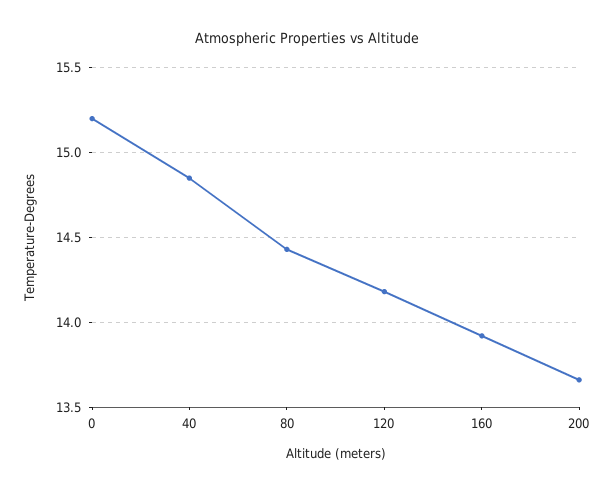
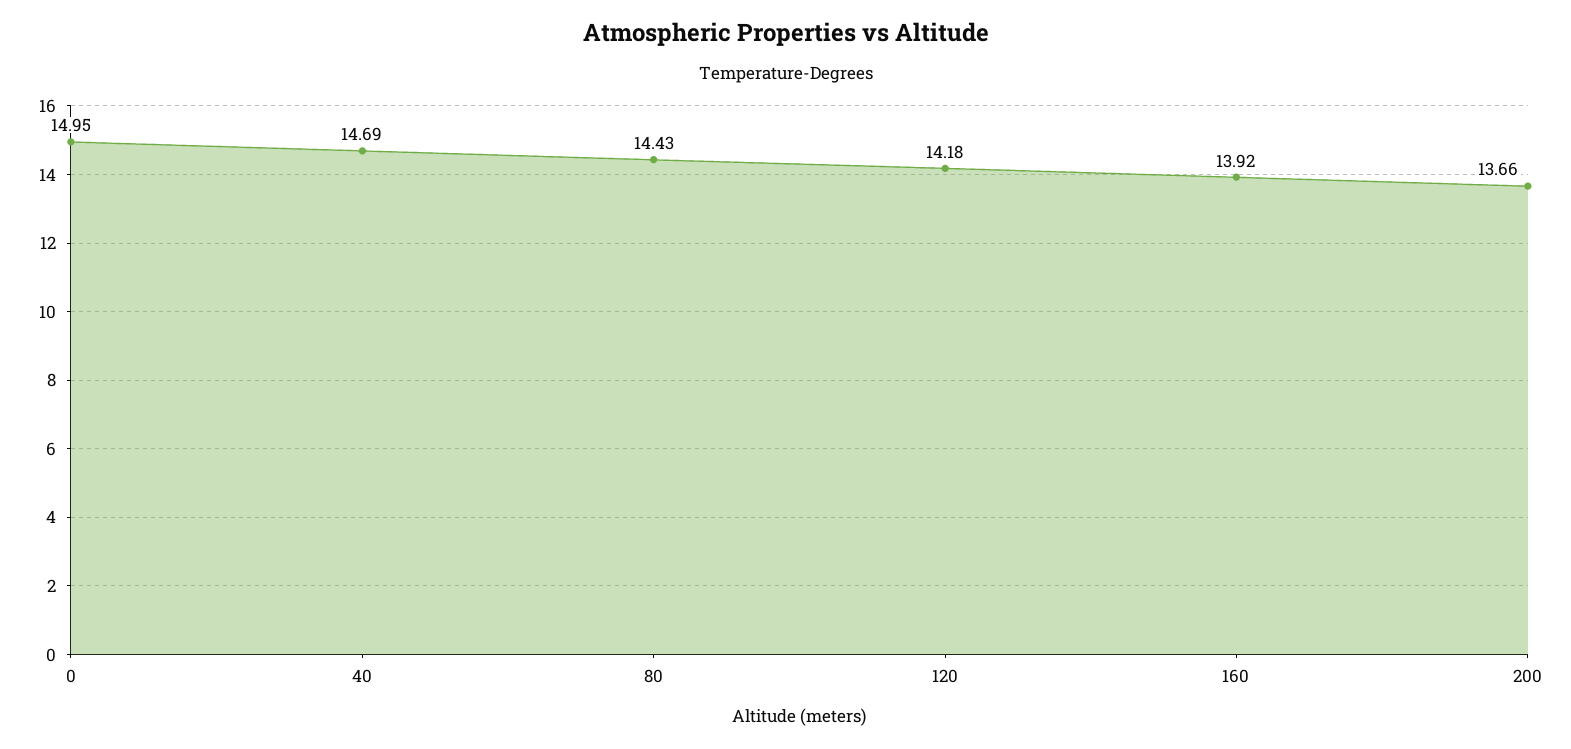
0: 15.2 -> 14.95
40: 14.85 -> 14.69

